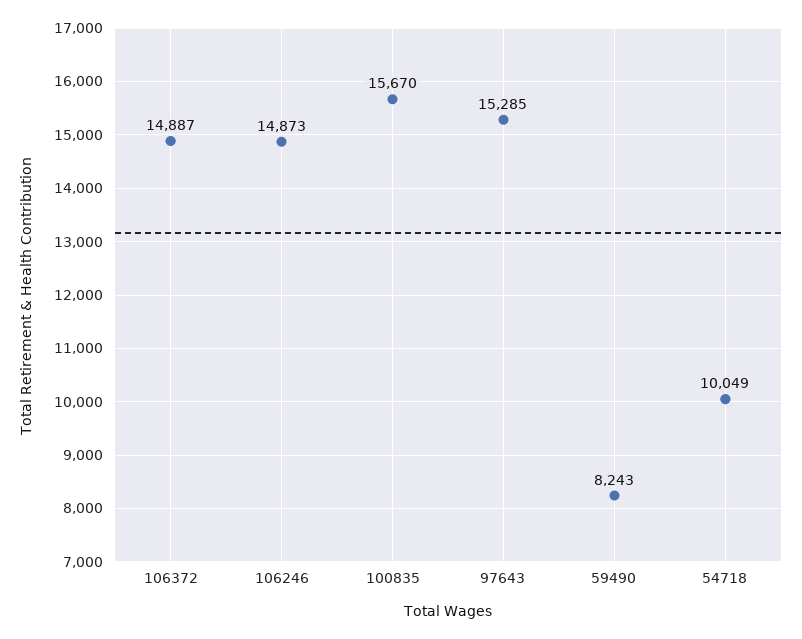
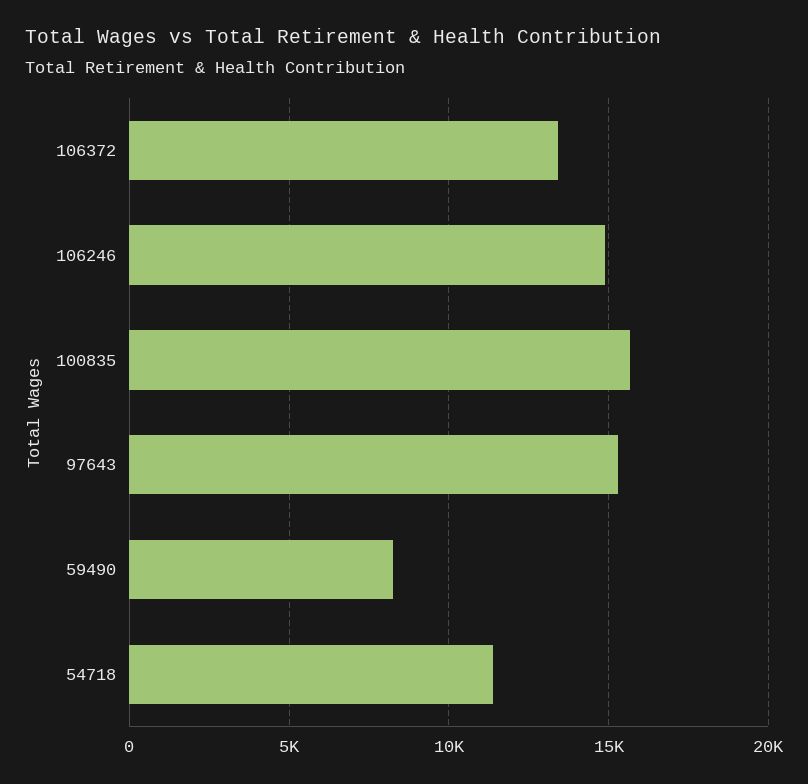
106372: 14887 -> 13500
54718: 10049 -> 11500

